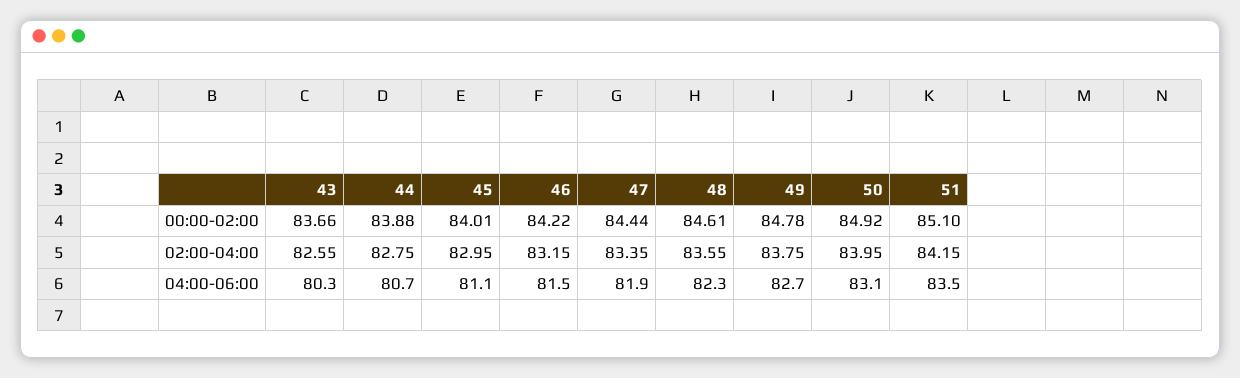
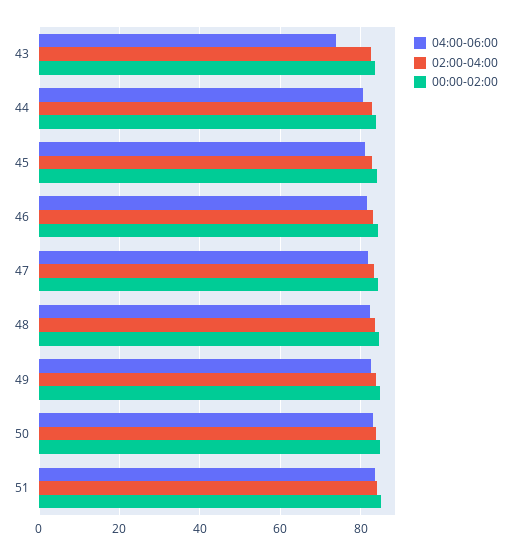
04:00-06:00, 43: 80.3 -> 74

